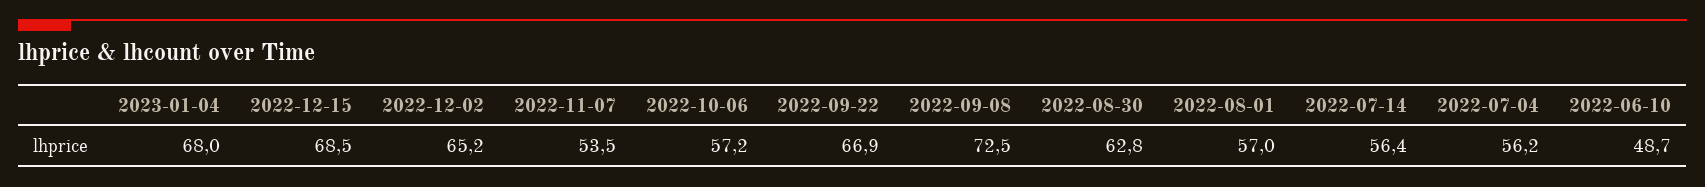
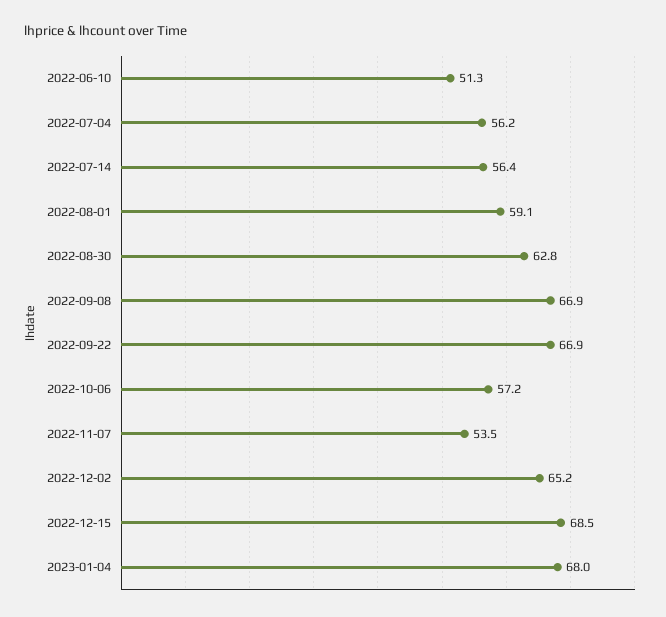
2022-09-08: 72.5 -> 66.9
2022-08-01: 57 -> 59.1
2022-06-10: 48.7 -> 51.3

